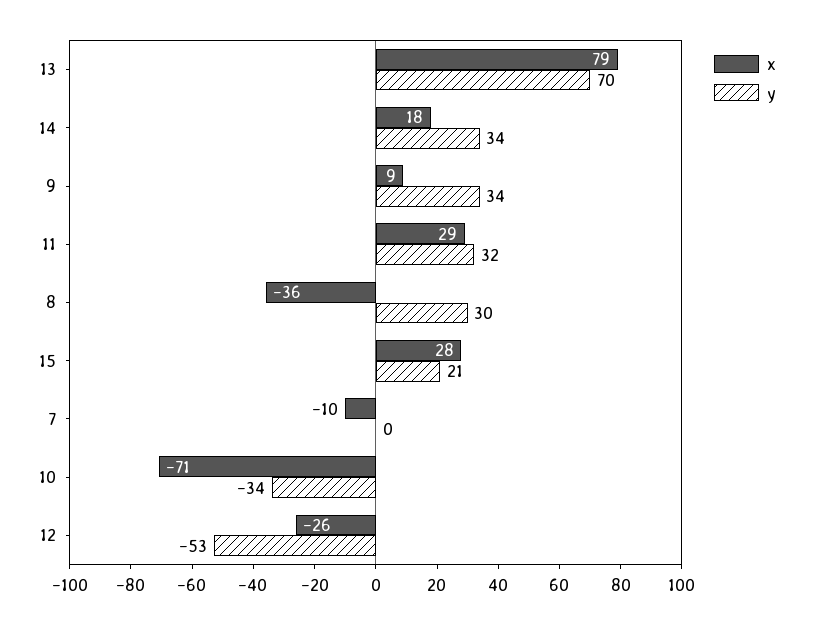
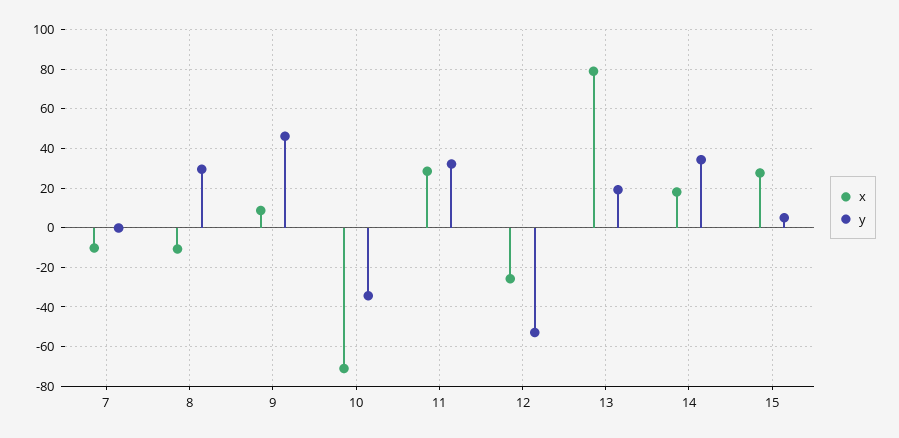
y, 13: 70 -> 20
y, 9: 34 -> 45
x, 8: -36 -> -10
y, 15: 21 -> 5

